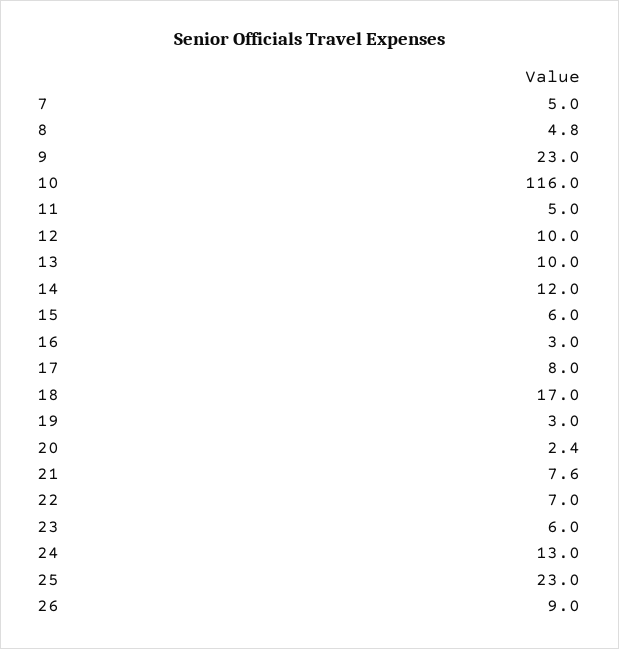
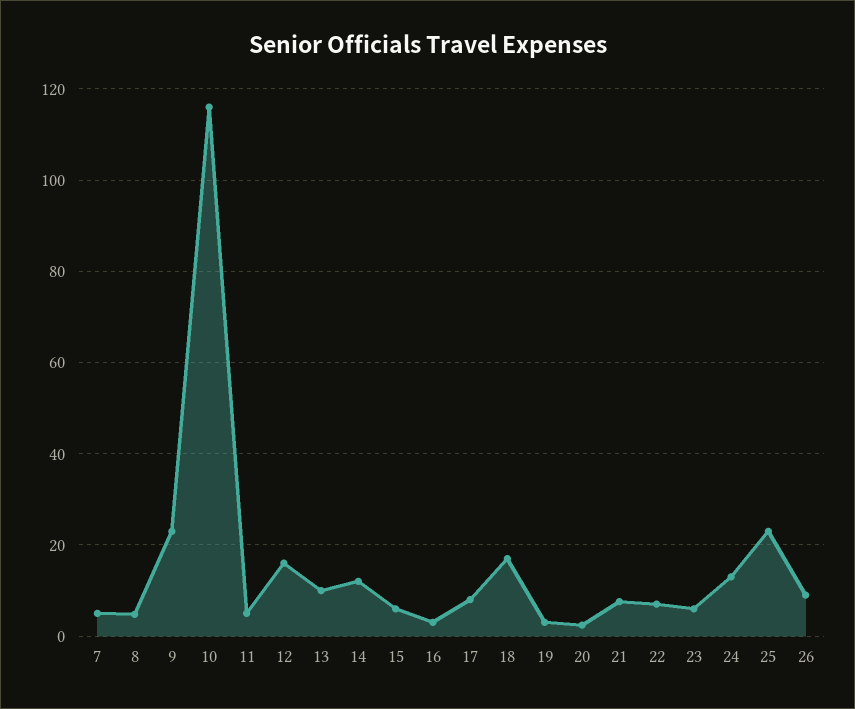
12: 10 -> 16

